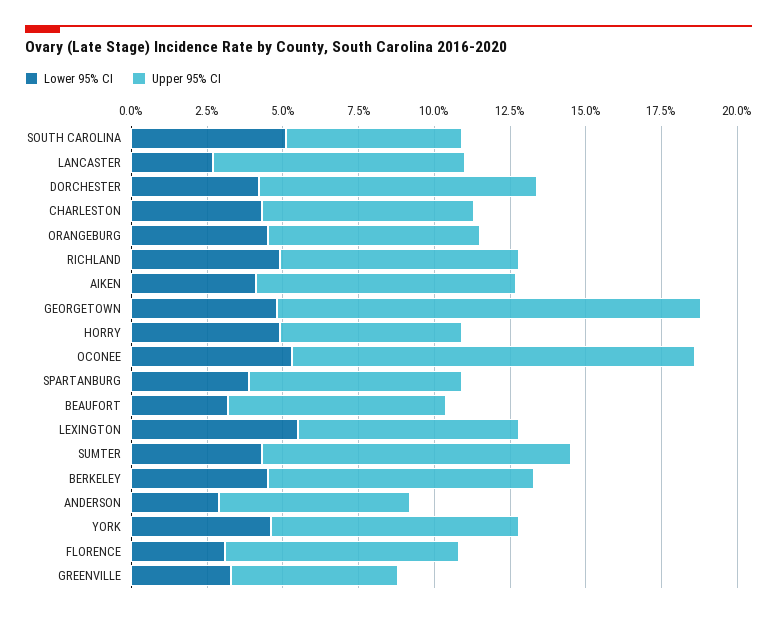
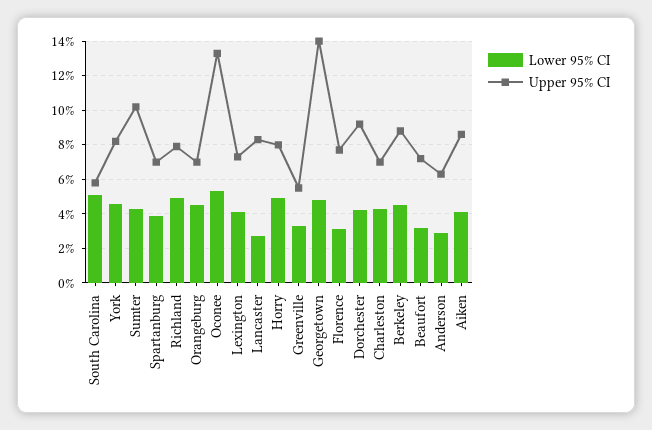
Upper 95% CI, HORRY: 6 -> 8
Lower 95% CI, LEXINGTON: 5.5 -> 4

